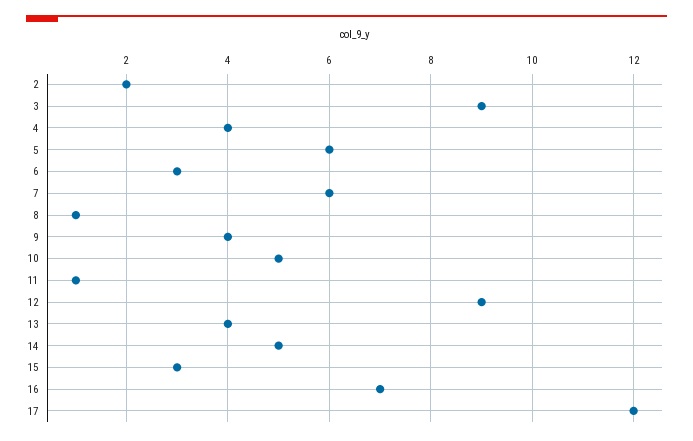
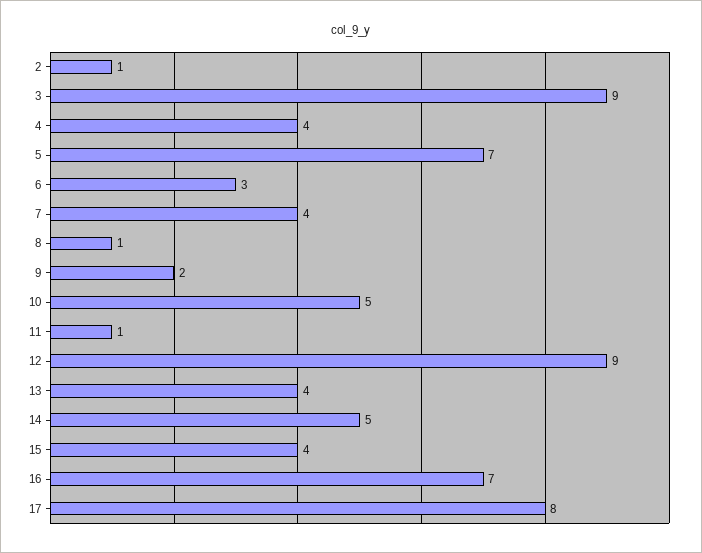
2: 2 -> 1
5: 6 -> 7
7: 6 -> 4
9: 4 -> 2
15: 3 -> 4
17: 12 -> 8

